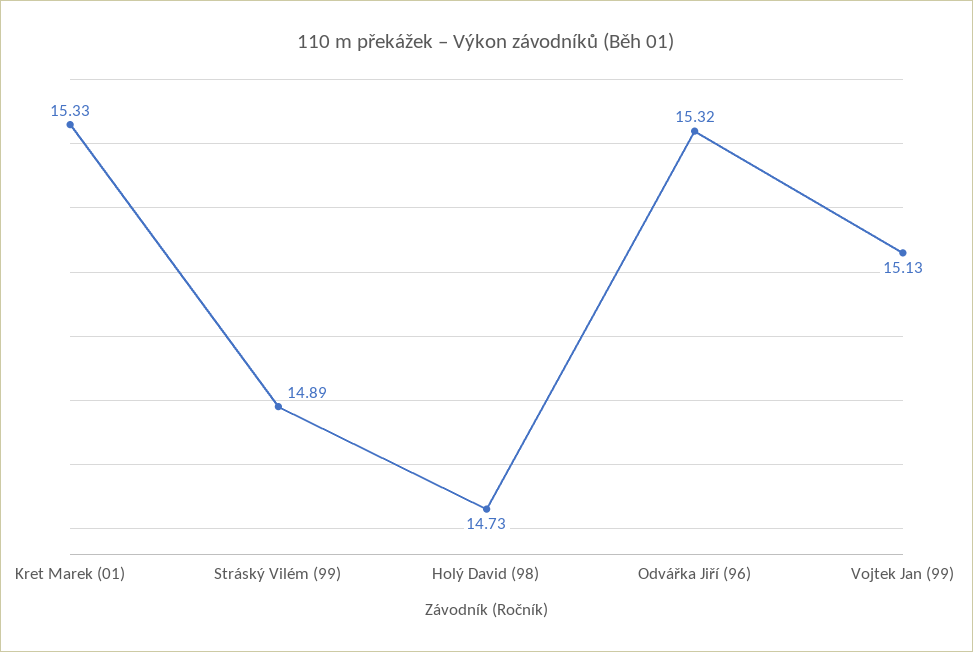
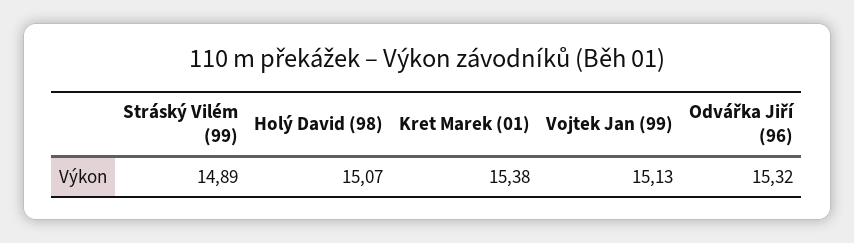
Kret Marek (01): 15.33 -> 15.38
Holý David (98): 14.73 -> 15.07

